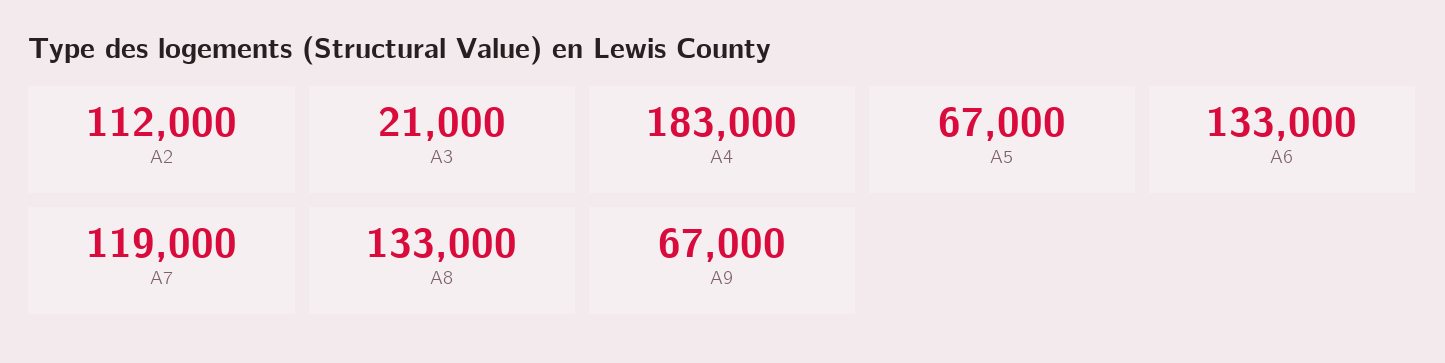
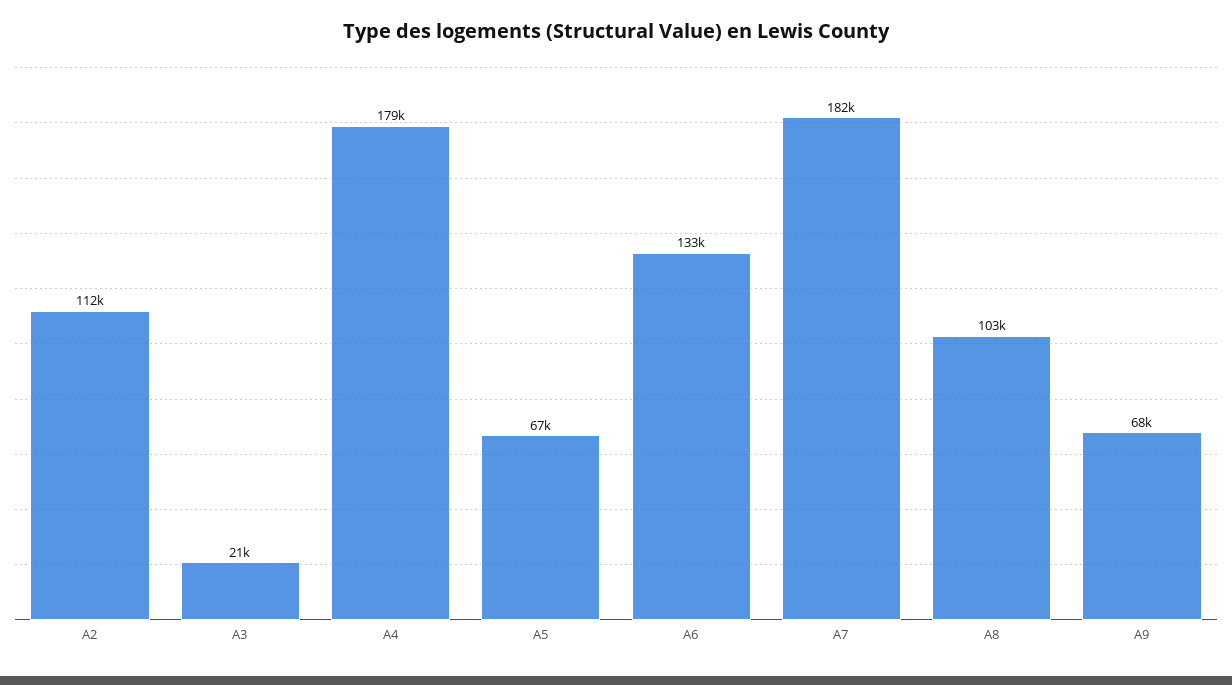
A4: 183000 -> 179000
A7: 119000 -> 182000
A8: 133000 -> 103000
A9: 67000 -> 68000

